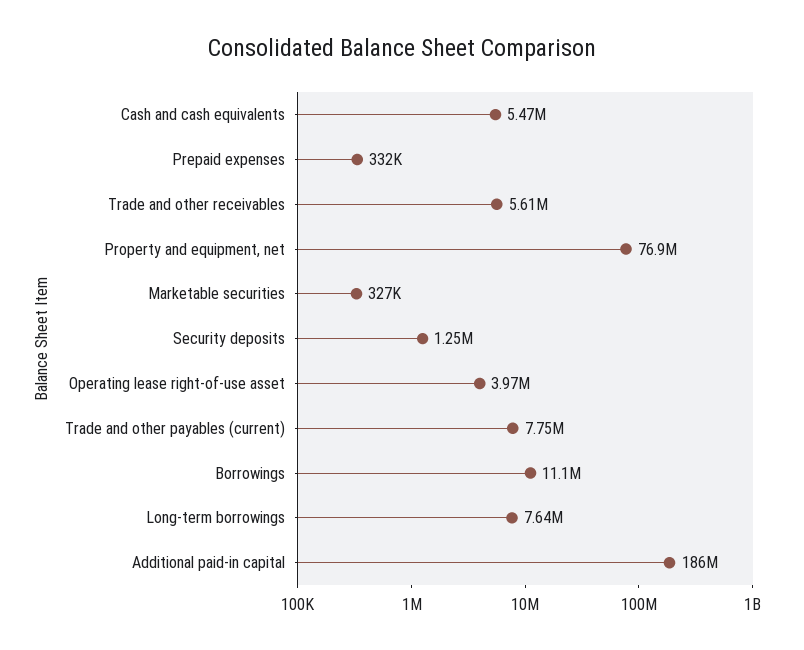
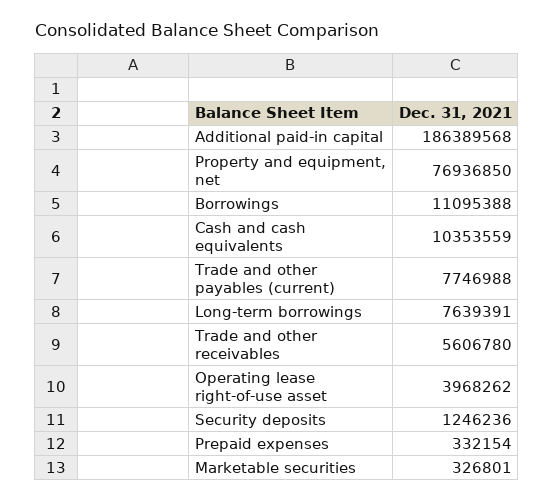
Cash and cash equivalents: 5470000 -> 10353559

